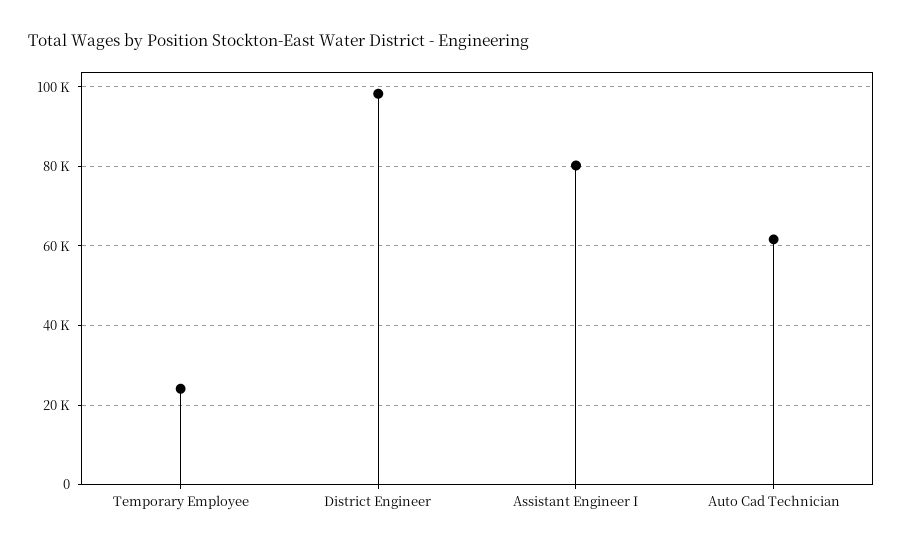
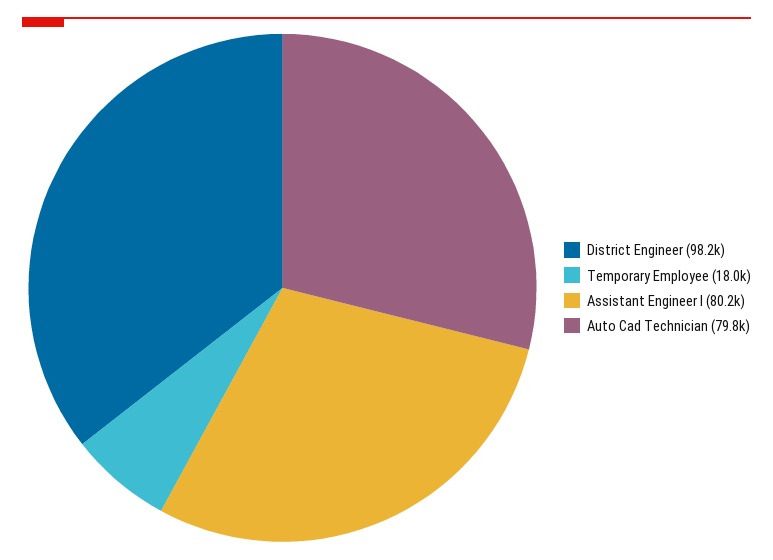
Temporary Employee: 24000 -> 18000
Auto Cad Technician: 62000 -> 79800

